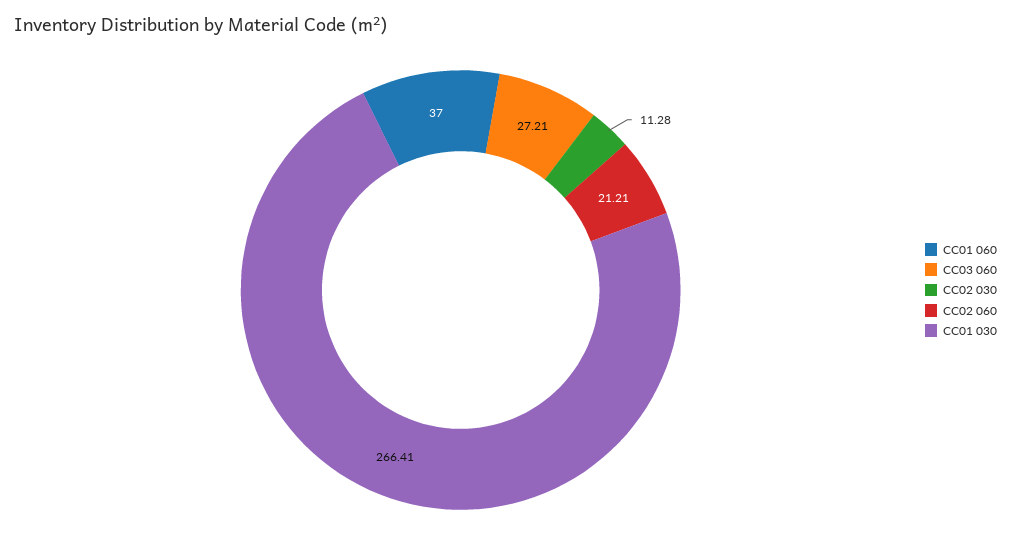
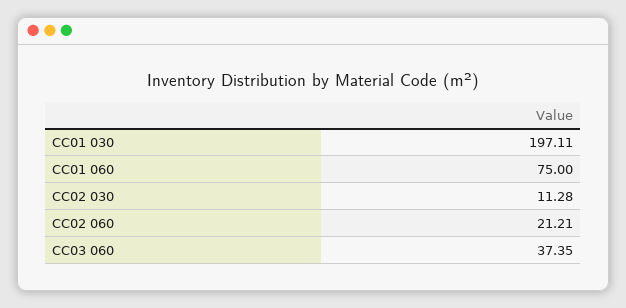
CC01 060: 37 -> 75
CC03 060: 27.21 -> 37.35
CC01 030: 266.41 -> 197.11

